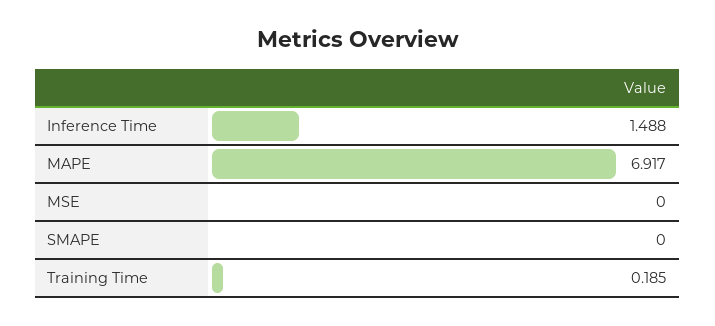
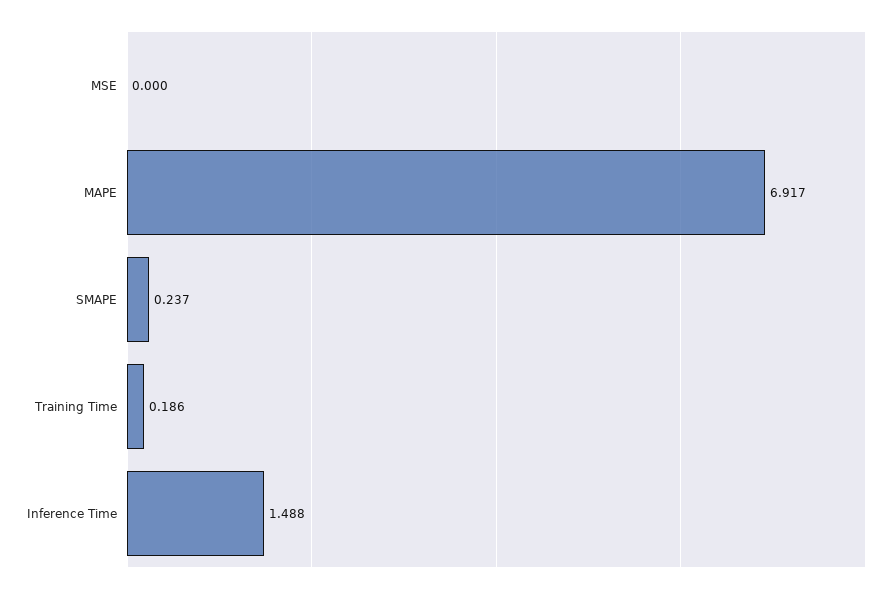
SMAPE: 0 -> 0.237
Training Time: 0.185 -> 0.186

